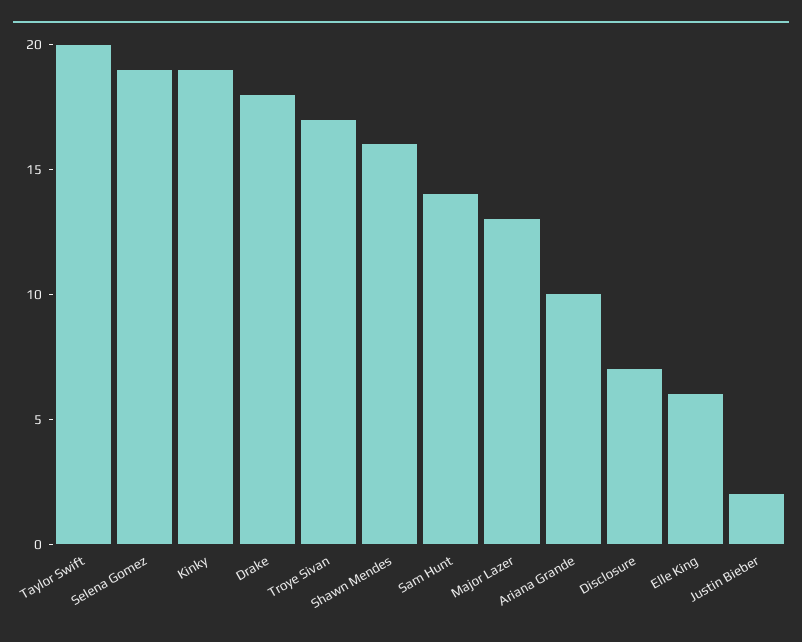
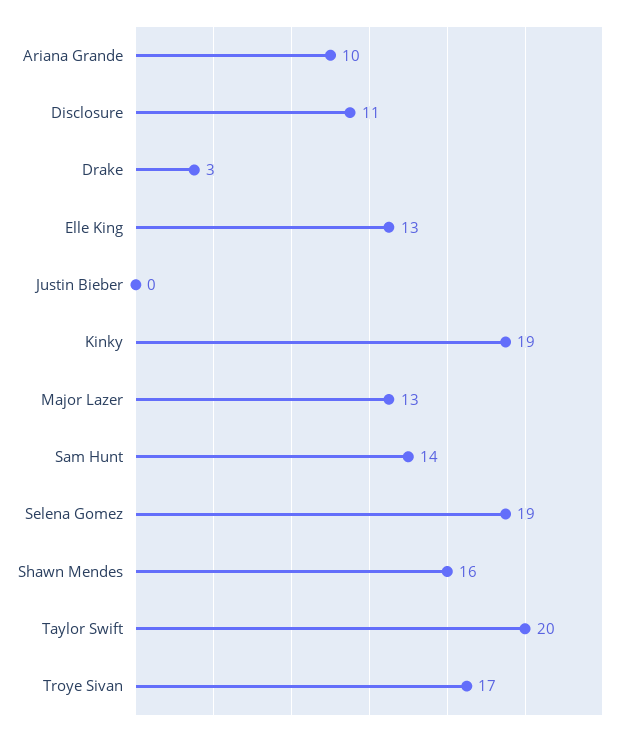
Drake: 18 -> 3
Disclosure: 7 -> 11
Elle King: 6 -> 13
Justin Bieber: 2 -> 0

